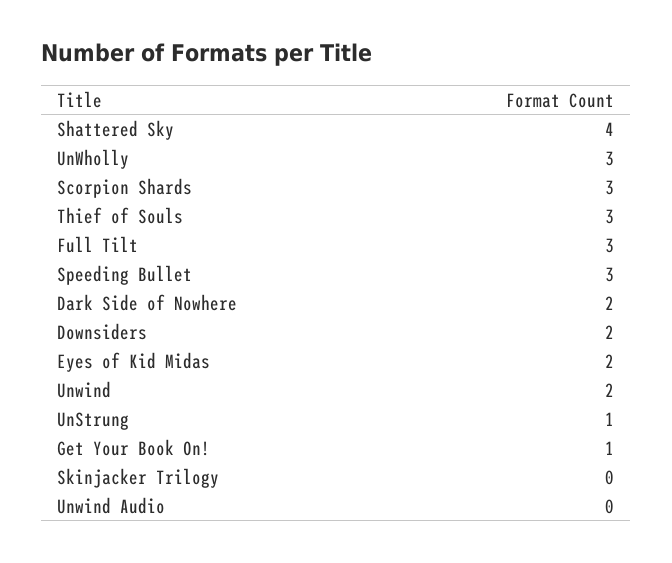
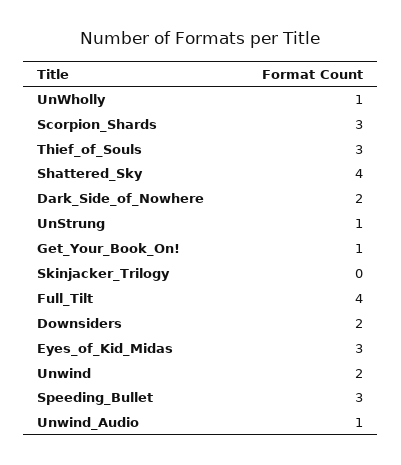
UnWholly: 3 -> 1
Full Tilt: 3 -> 4
Eyes of Kid Midas: 2 -> 3
Unwind Audio: 0 -> 1

